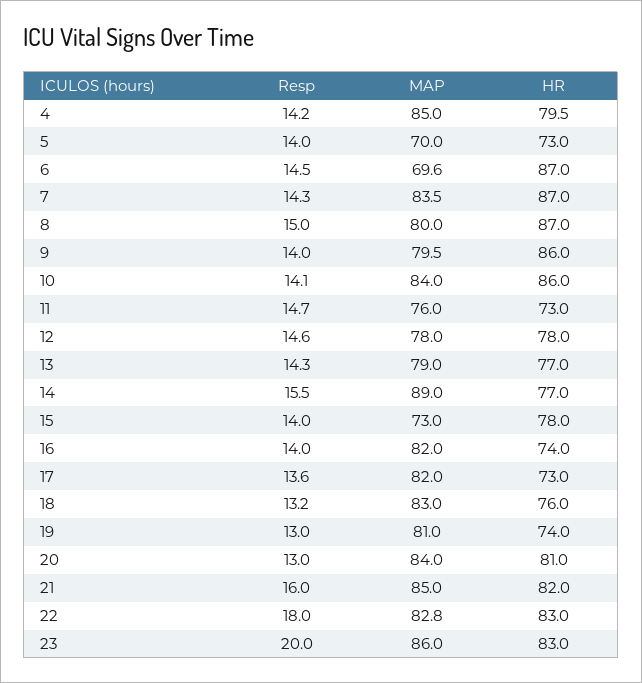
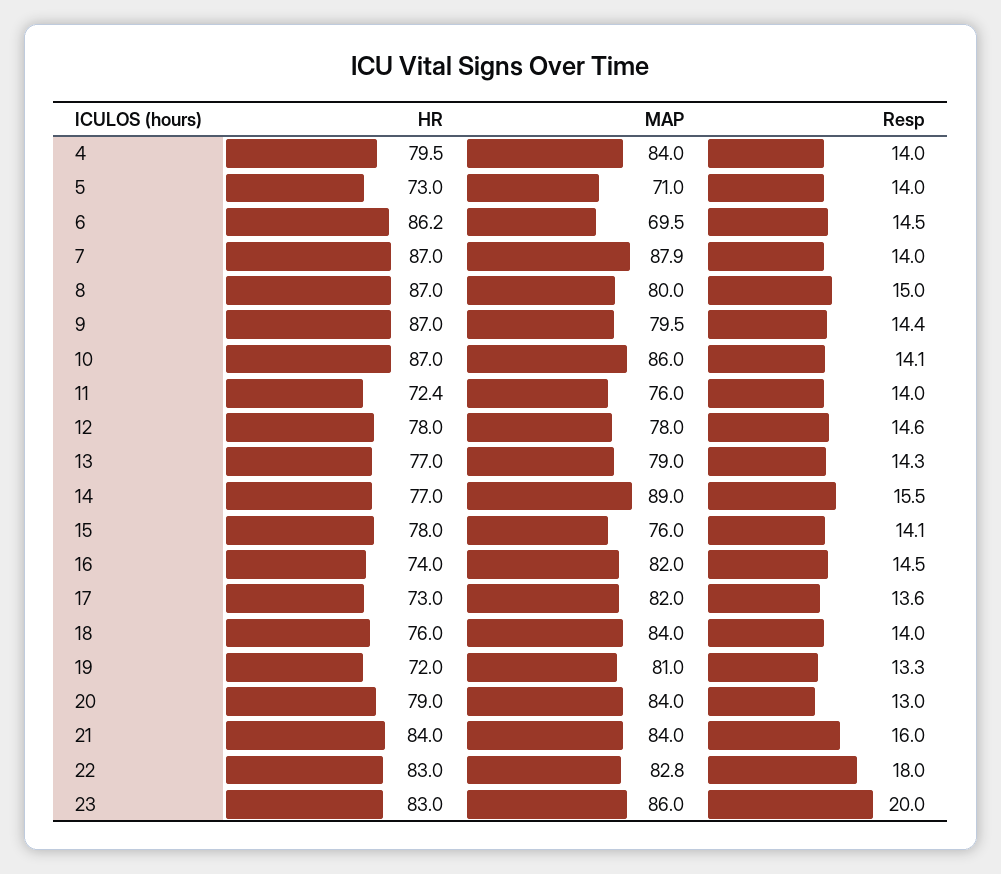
Resp, 4: 14.2 -> 14
MAP, 4: 85 -> 84
MAP, 5: 70 -> 71
MAP, 6: 69.6 -> 69.5
HR, 6: 87 -> 86.2
Resp, 7: 14.3 -> 14
MAP, 7: 83.5 -> 87.9
Resp, 9: 14 -> 14.4
HR, 9: 86 -> 87
MAP, 10: 84 -> 86
HR, 10: 86 -> 87
Resp, 11: 14.7 -> 14
HR, 11: 73 -> 72.4
Resp, 15: 14 -> 14.1
MAP, 15: 73 -> 76
Resp, 16: 14 -> 14.5
Resp, 18: 13.2 -> 14
MAP, 18: 83 -> 84
Resp, 19: 13 -> 13.3
HR, 19: 74 -> 72
HR, 20: 81 -> 79
MAP, 21: 85 -> 84
HR, 21: 82 -> 84

